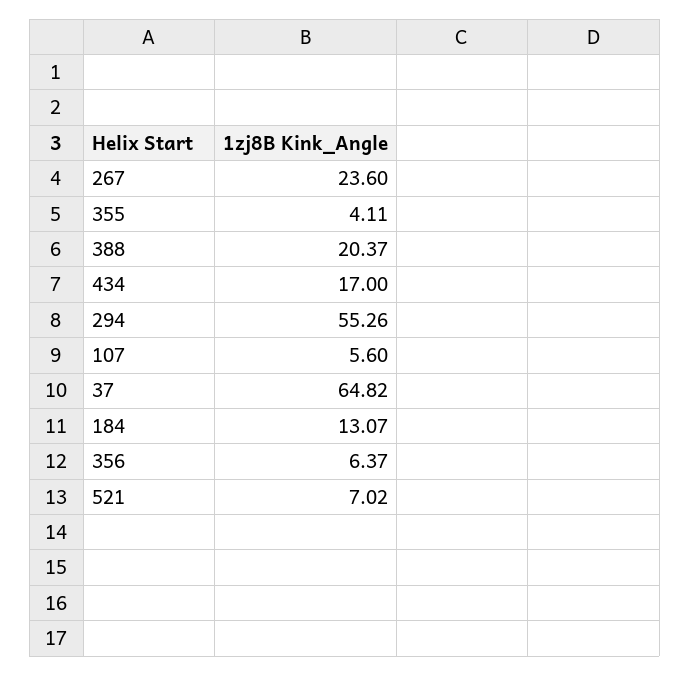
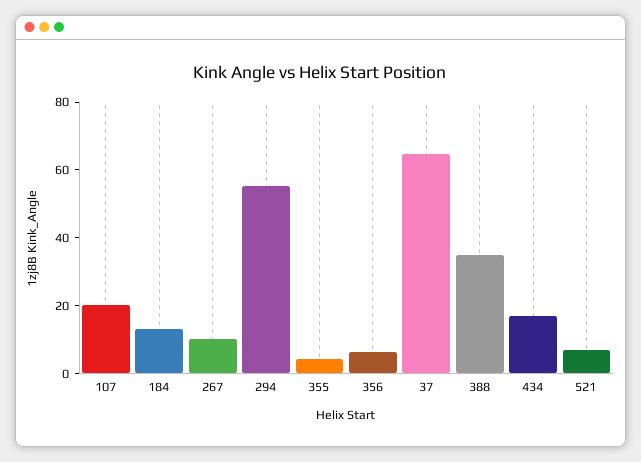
267: 23.6 -> 10
388: 20.37 -> 35
107: 5.6 -> 20

